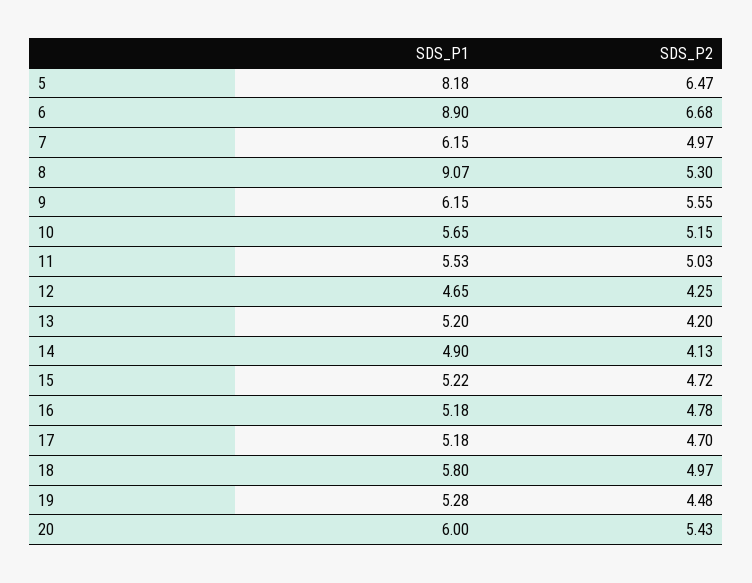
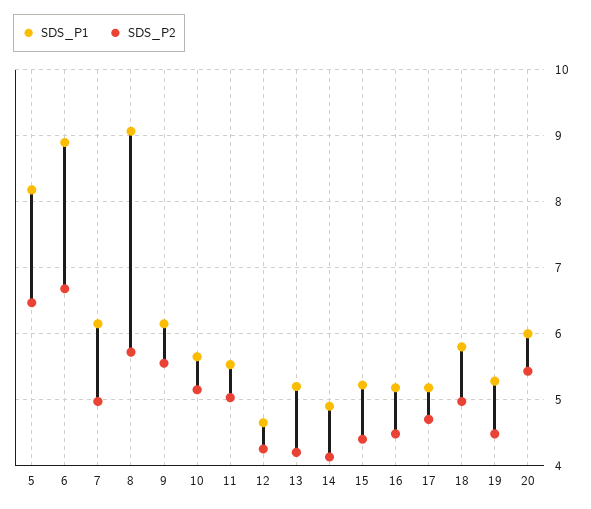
SDS_P2, 8: 5.3 -> 5.7
SDS_P2, 15: 4.72 -> 4.4
SDS_P2, 16: 4.78 -> 4.5

